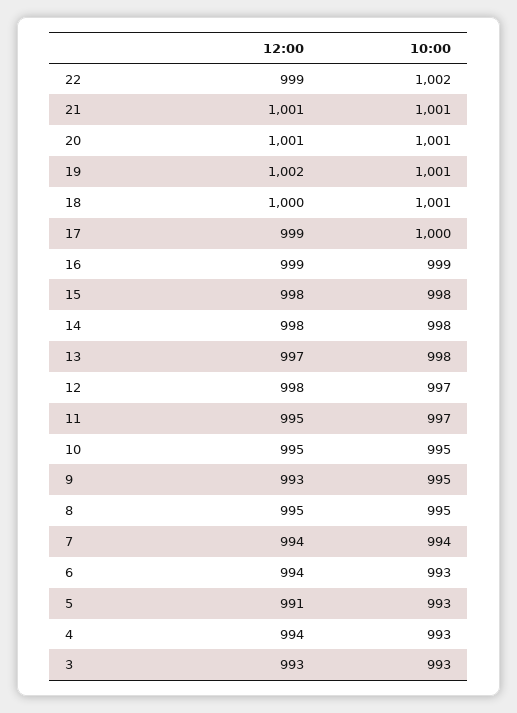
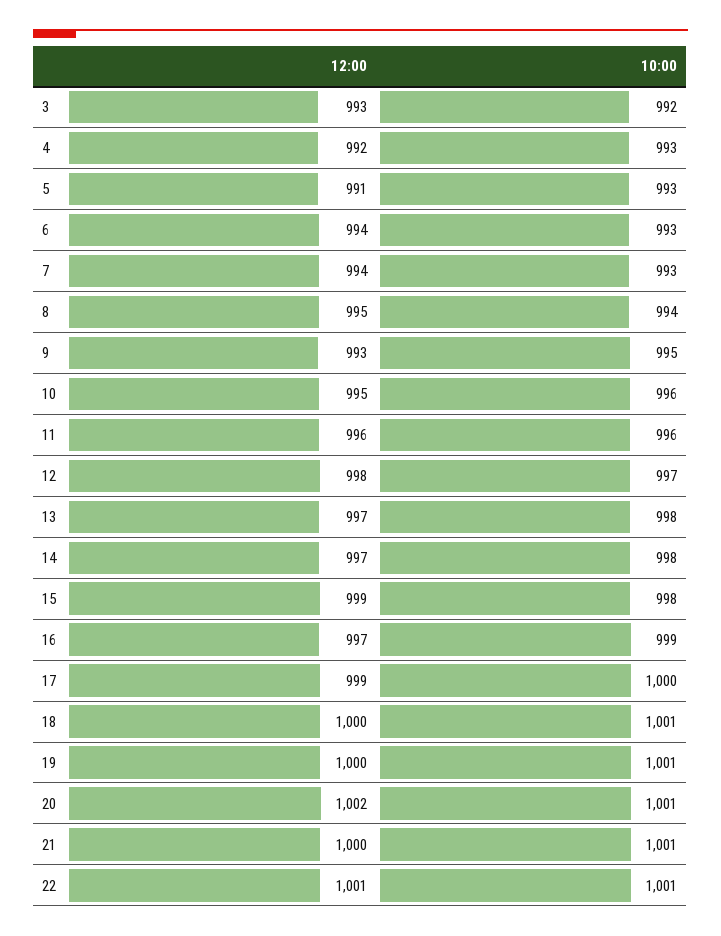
12:00, 22: 999 -> 1001
10:00, 22: 1002 -> 1001
12:00, 21: 1001 -> 1000
12:00, 20: 1001 -> 1002
12:00, 19: 1002 -> 1000
12:00, 16: 999 -> 997
12:00, 15: 998 -> 999
12:00, 14: 998 -> 997
12:00, 11: 995 -> 996
10:00, 11: 997 -> 996
10:00, 10: 995 -> 996
10:00, 8: 995 -> 994
10:00, 7: 994 -> 993
12:00, 4: 994 -> 992
10:00, 3: 993 -> 992

